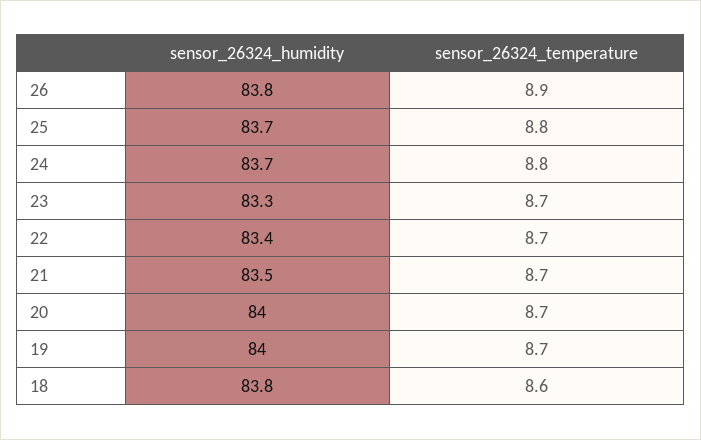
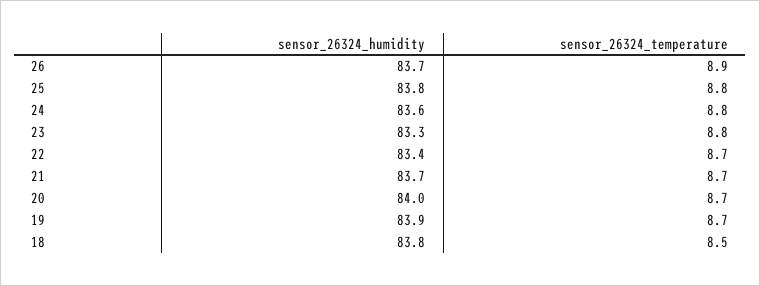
sensor_26324_humidity, 26: 83.8 -> 83.7
sensor_26324_humidity, 25: 83.7 -> 83.8
sensor_26324_humidity, 24: 83.7 -> 83.6
sensor_26324_temperature, 23: 8.7 -> 8.8
sensor_26324_humidity, 21: 83.5 -> 83.7
sensor_26324_humidity, 19: 84 -> 83.9
sensor_26324_temperature, 18: 8.6 -> 8.5

